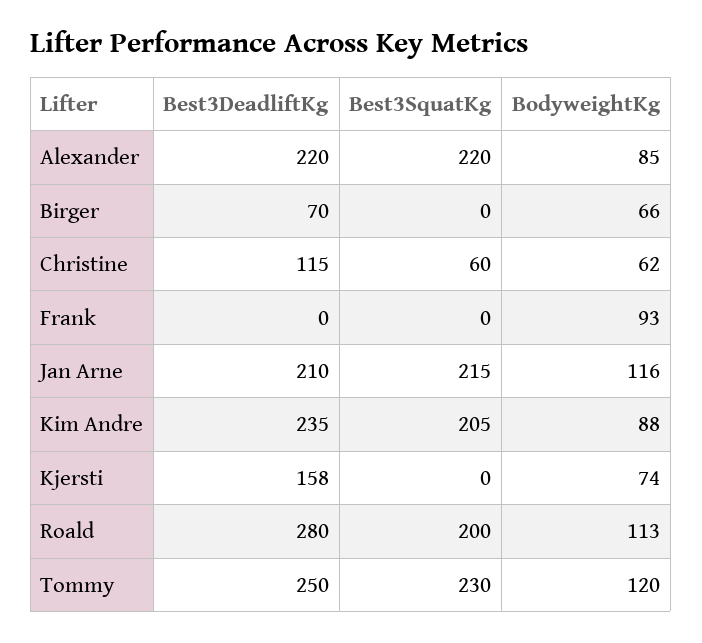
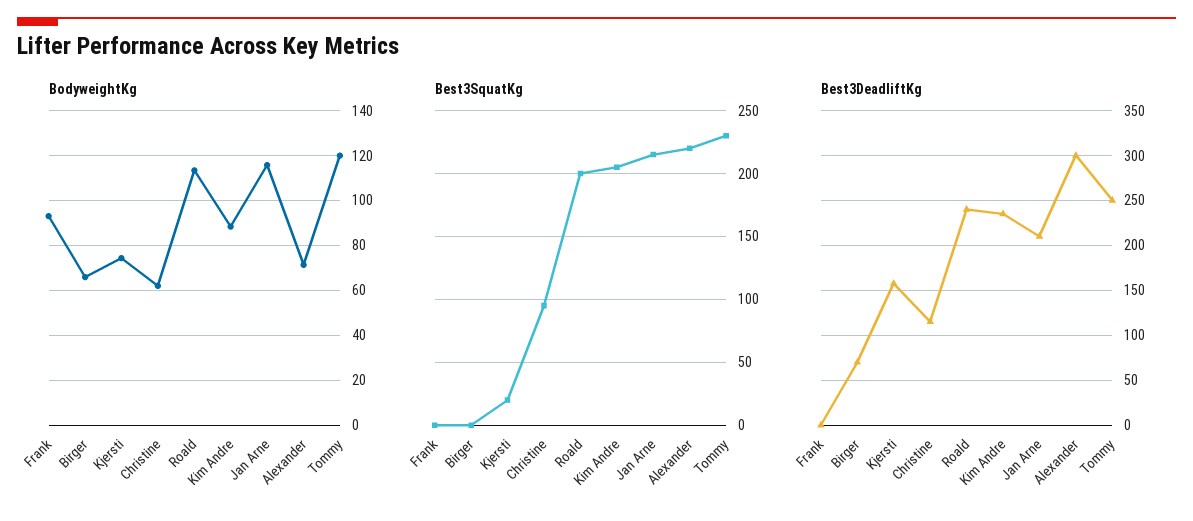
Best3DeadliftKg, Alexander: 220 -> 300
BodyweightKg, Alexander: 85 -> 70
Best3SquatKg, Christine: 60 -> 95
Best3SquatKg, Kjersti: 0 -> 20
Best3DeadliftKg, Roald: 280 -> 240

